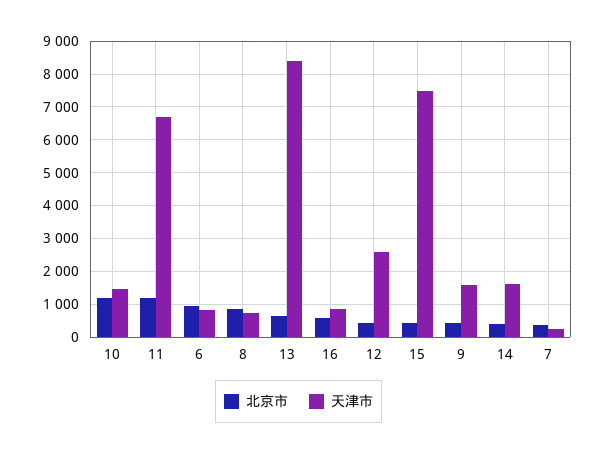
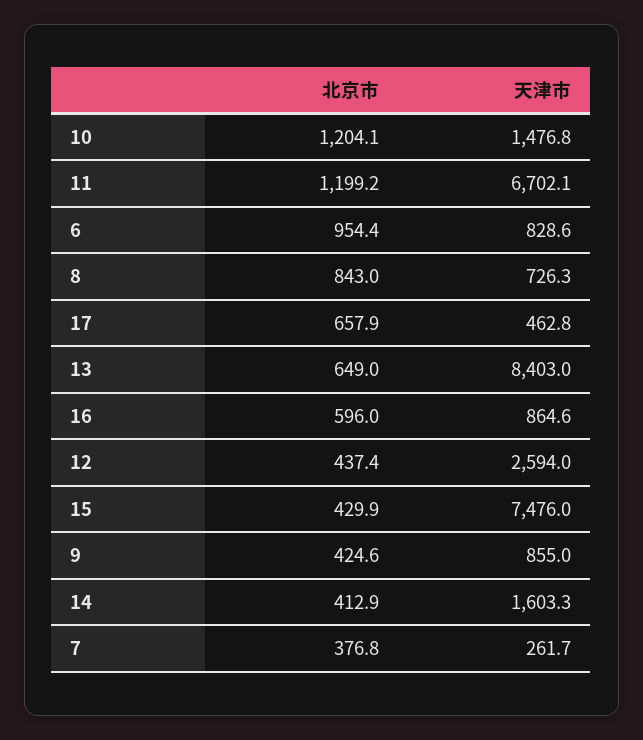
天津市, 9: 1600 -> 855
北京市, 17: none -> 657.9
天津市, 17: none -> 462.8

